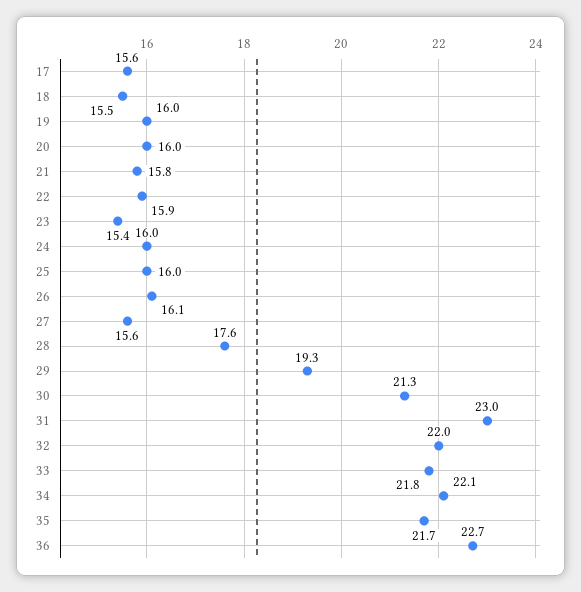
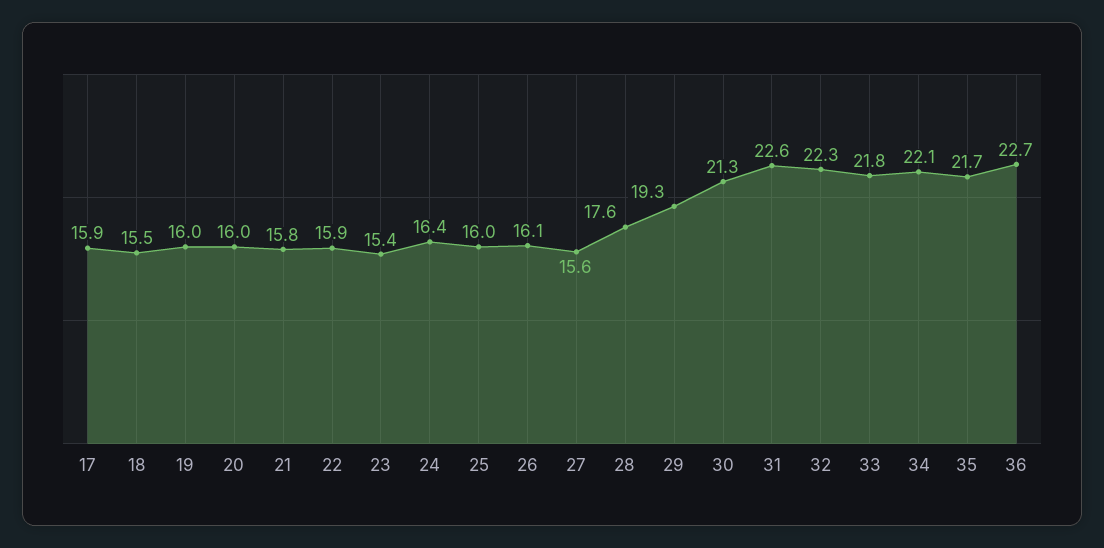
17: 15.6 -> 15.9
24: 16 -> 16.4
31: 23 -> 22.6
32: 22 -> 22.3

